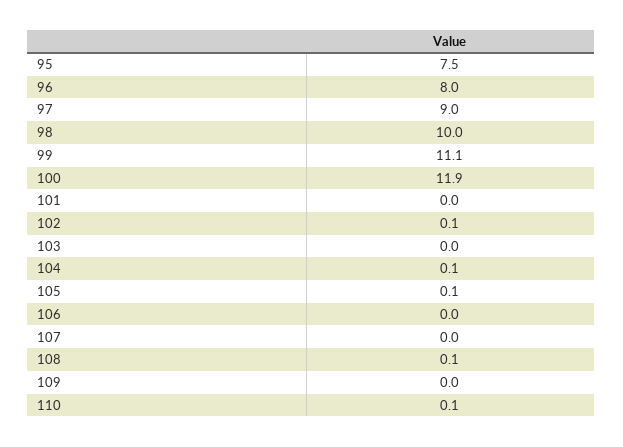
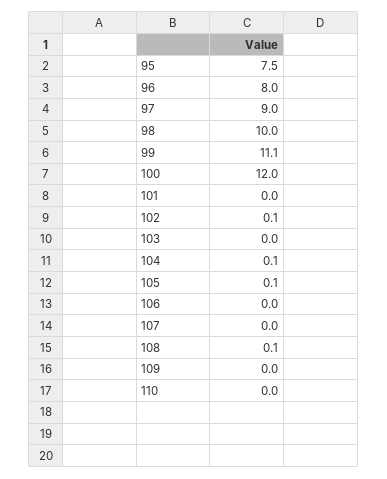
100: 11.9 -> 12
110: 0.1 -> 0

